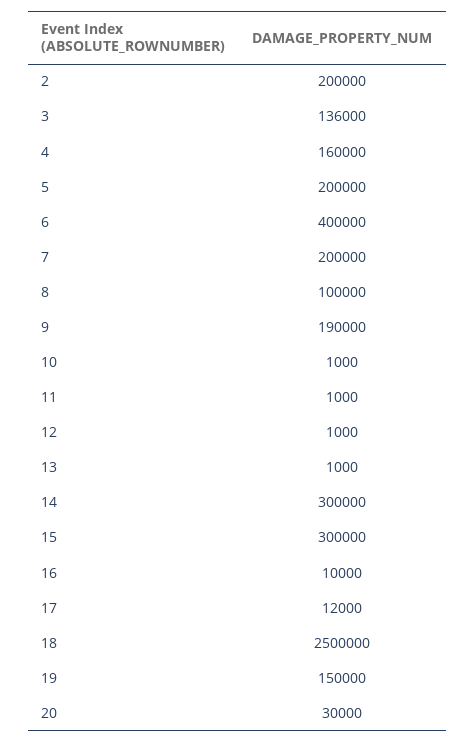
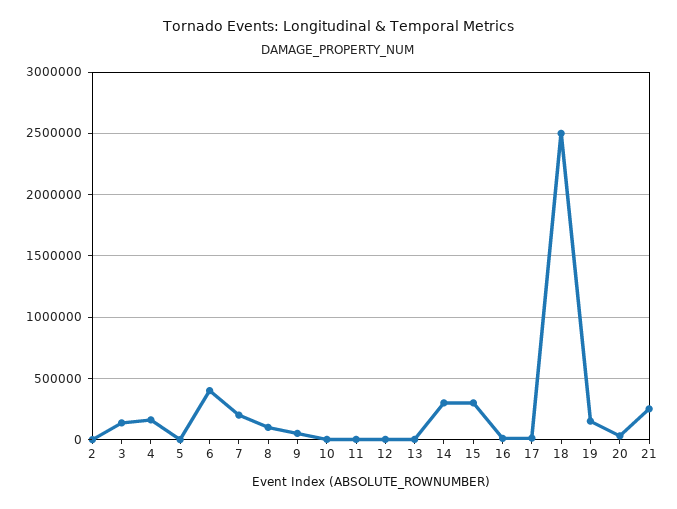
2: 200000 -> 0
5: 200000 -> 0
9: 190000 -> 50000
21: none -> 250000

